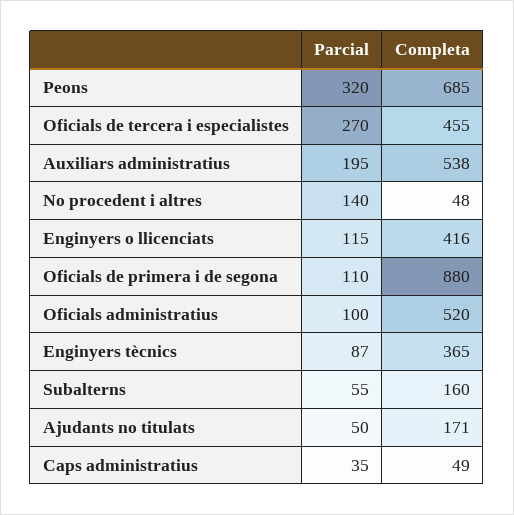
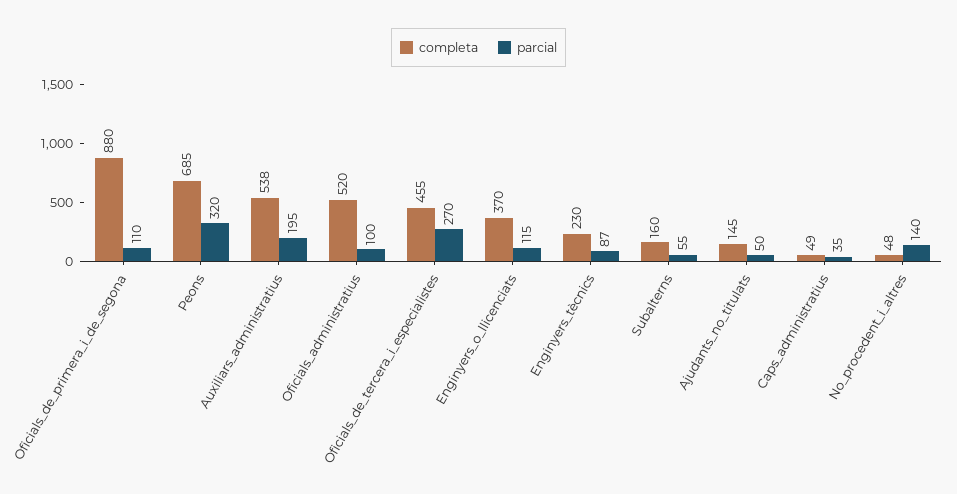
Completa, Enginyers o llicenciats: 416 -> 370
Completa, Enginyers tècnics: 365 -> 230
Completa, Ajudants no titulats: 171 -> 145

